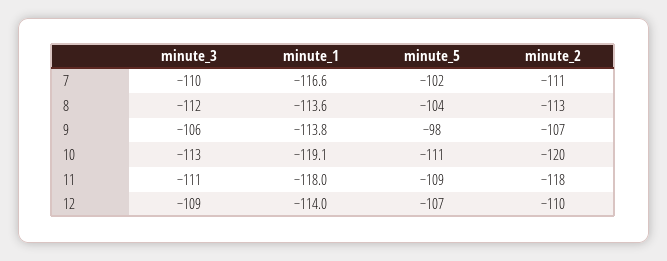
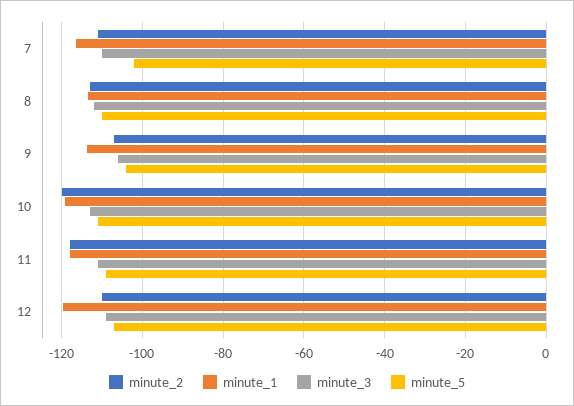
minute_5, 8: -104 -> -110
minute_5, 9: -98 -> -104
minute_1, 12: -114 -> -120

